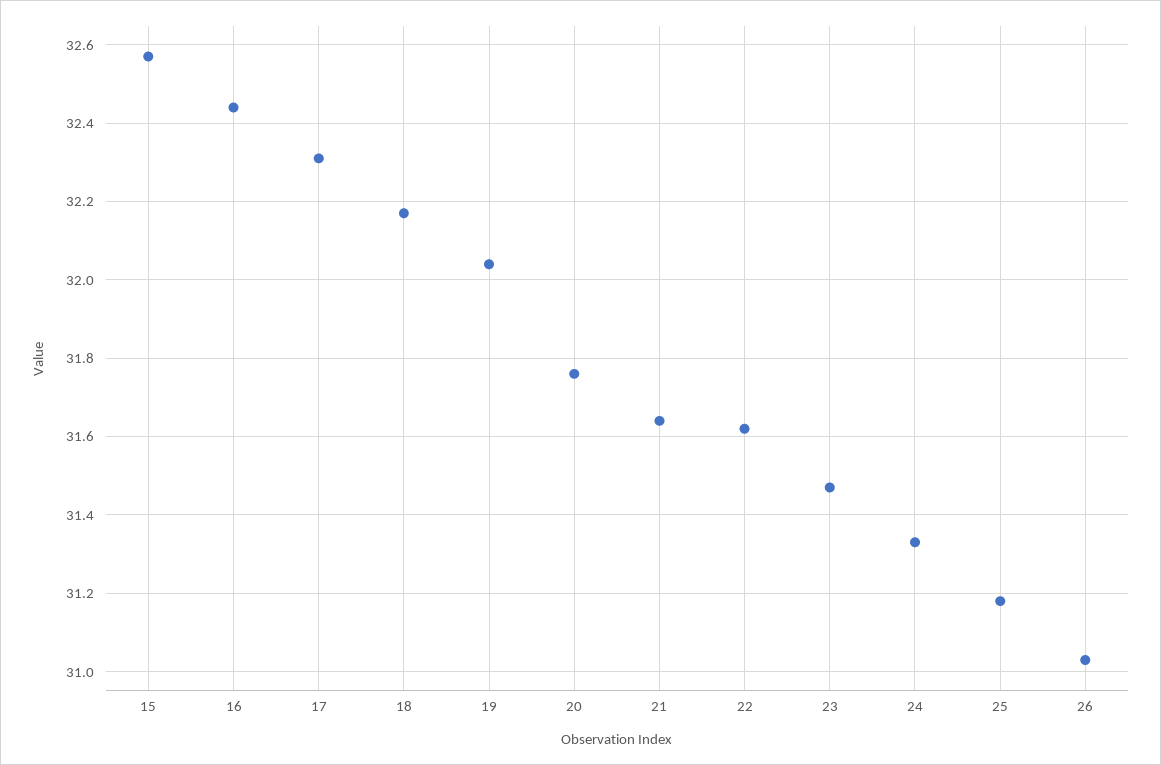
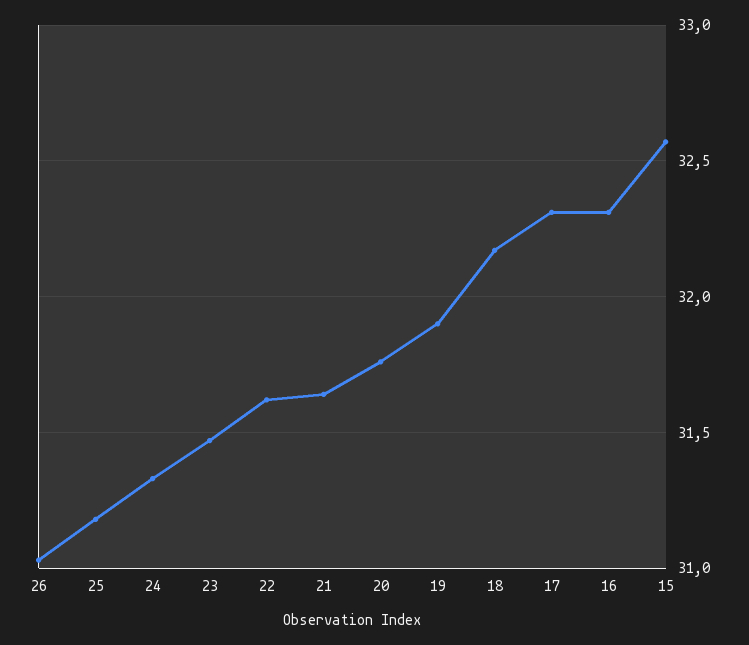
16: 32.45 -> 32.3
19: 32.05 -> 31.9

